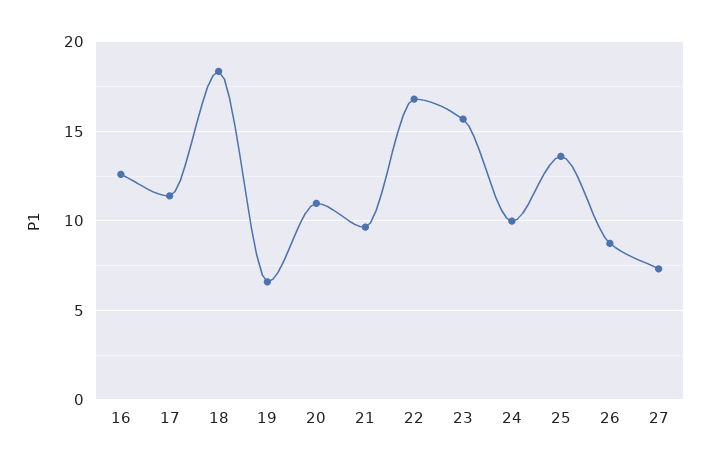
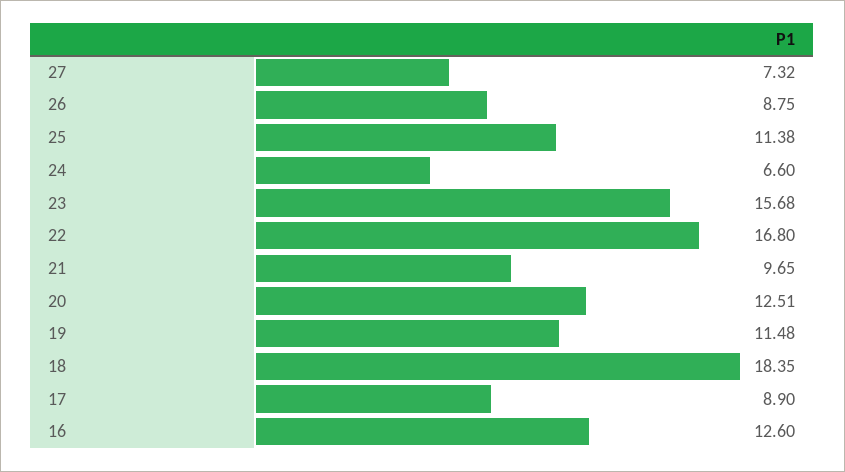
17: 11.5 -> 8.9
19: 6.5 -> 11.48
20: 11 -> 12.51
24: 10 -> 6.6
25: 13.5 -> 11.38

